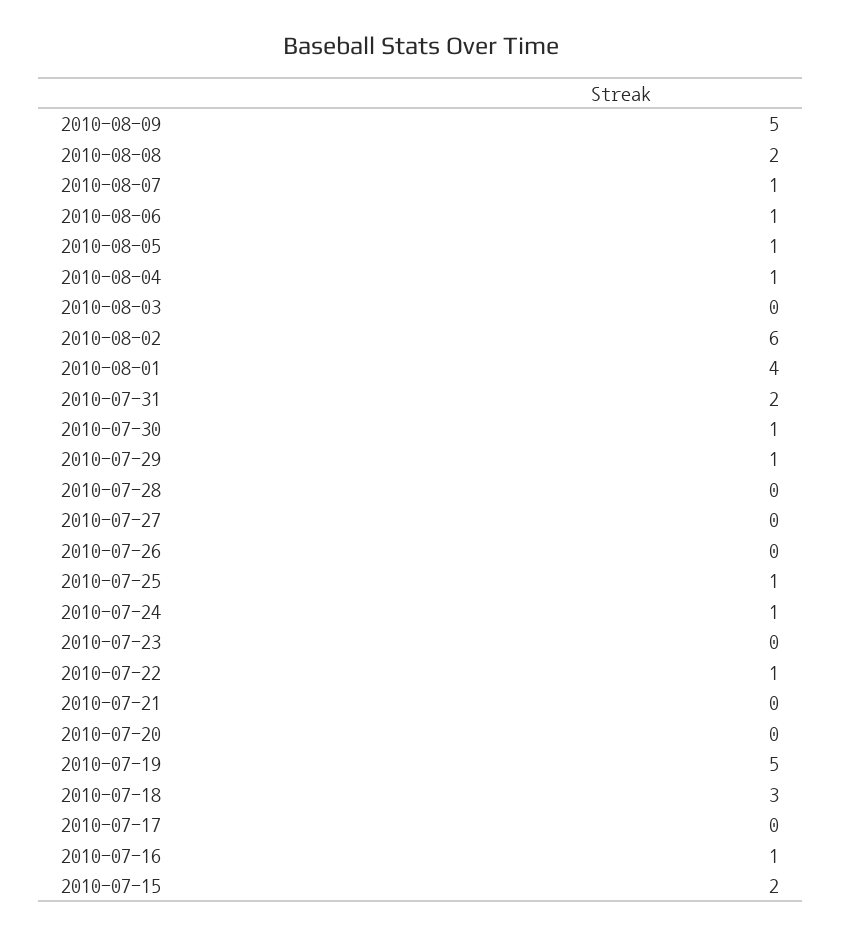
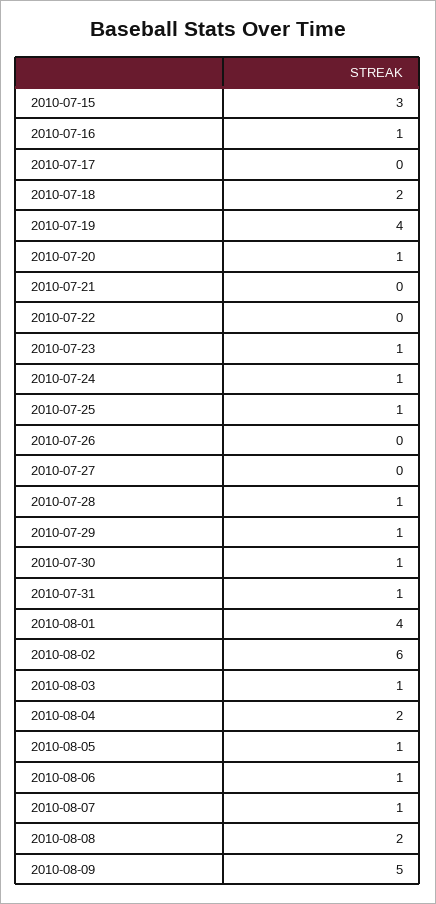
2010-08-04: 1 -> 2
2010-08-03: 0 -> 1
2010-07-31: 2 -> 1
2010-07-28: 0 -> 1
2010-07-23: 0 -> 1
2010-07-22: 1 -> 0
2010-07-20: 0 -> 1
2010-07-19: 5 -> 4
2010-07-18: 3 -> 2
2010-07-15: 2 -> 3

